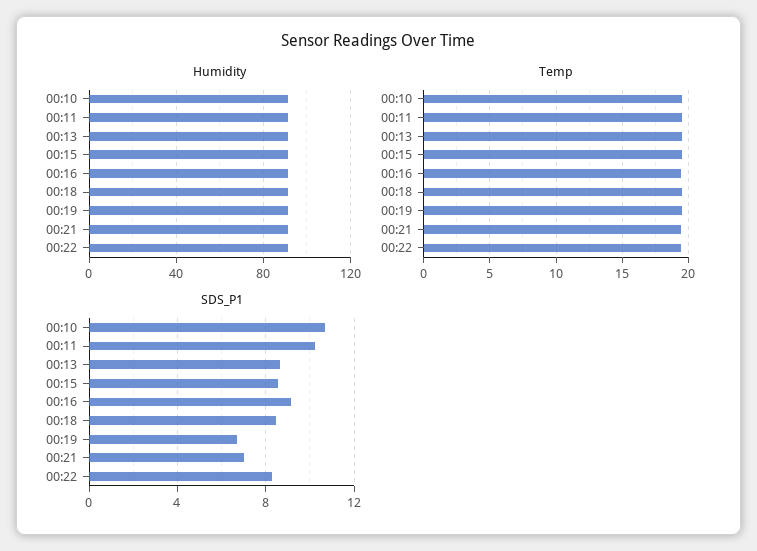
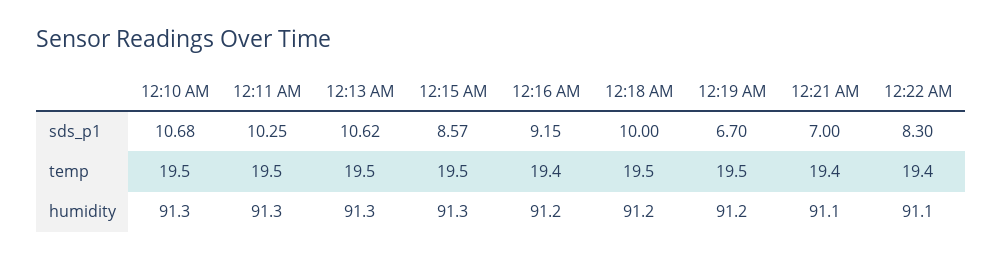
SDS_P1, 00:13: 8.5 -> 10.62
SDS_P1, 00:18: 8.5 -> 10

